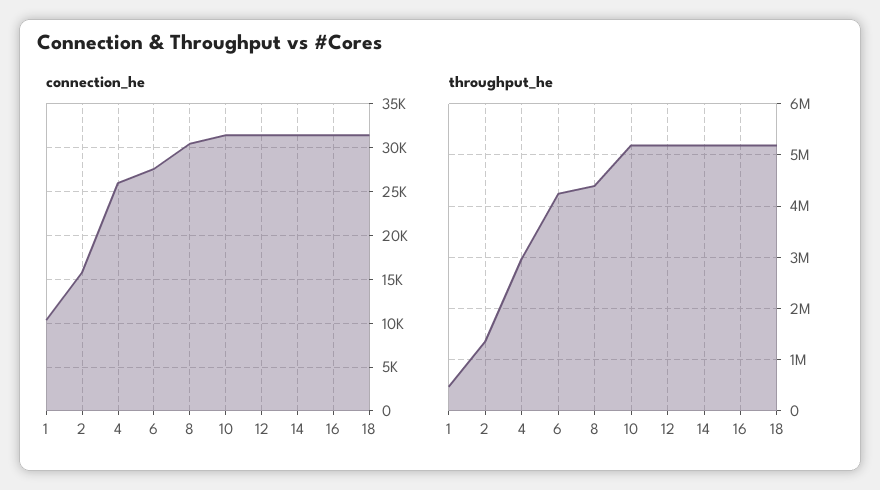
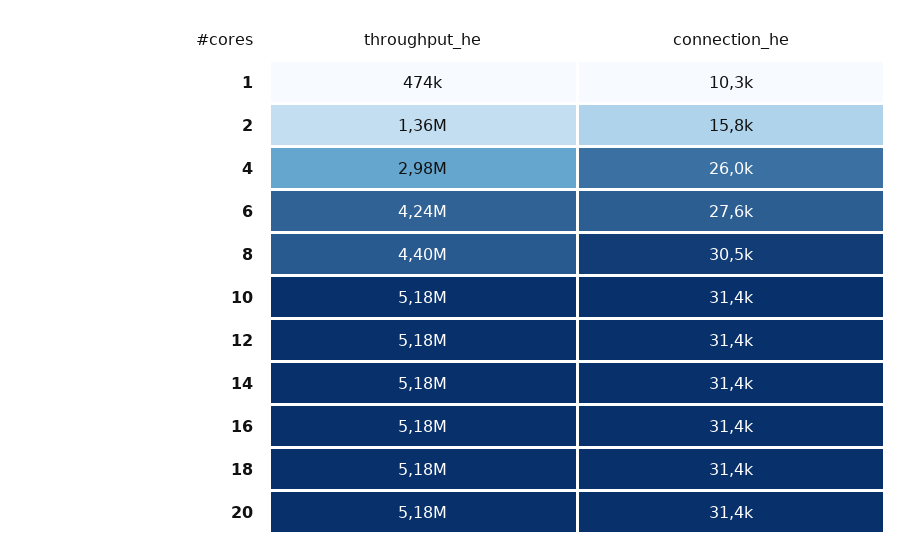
throughput_he, 20: none -> 5180000
connection_he, 20: none -> 31400

